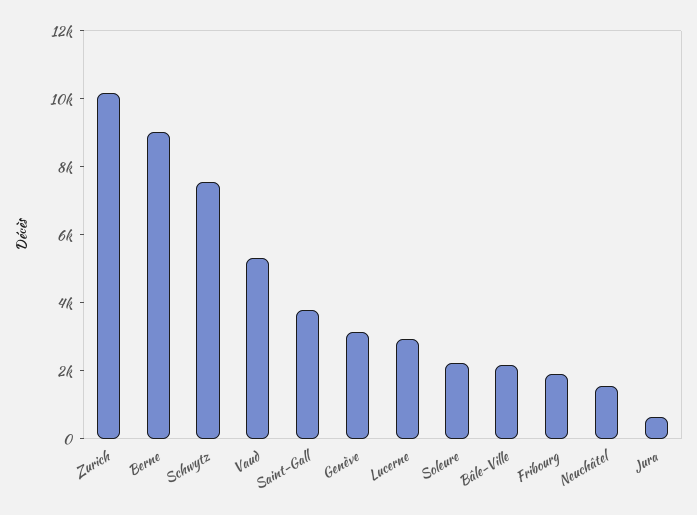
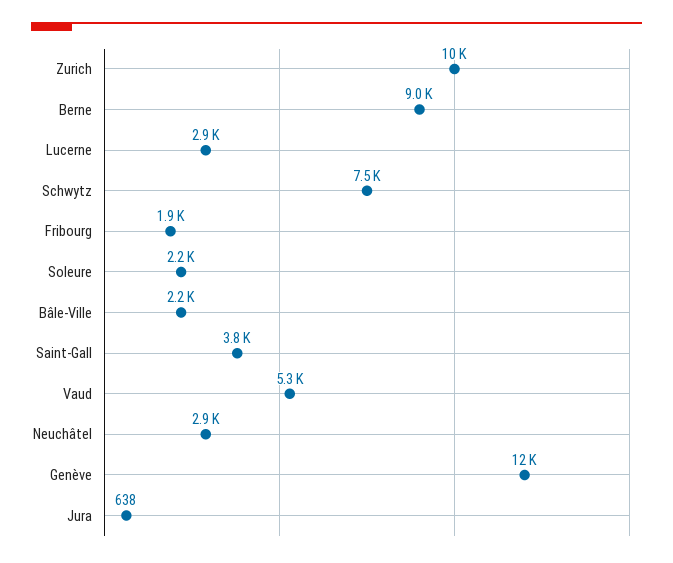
Genève: 3000 -> 12000
Neuchâtel: 1500 -> 2900

